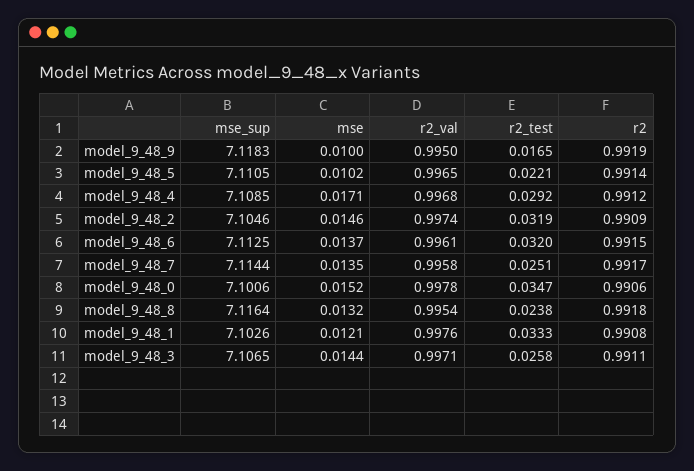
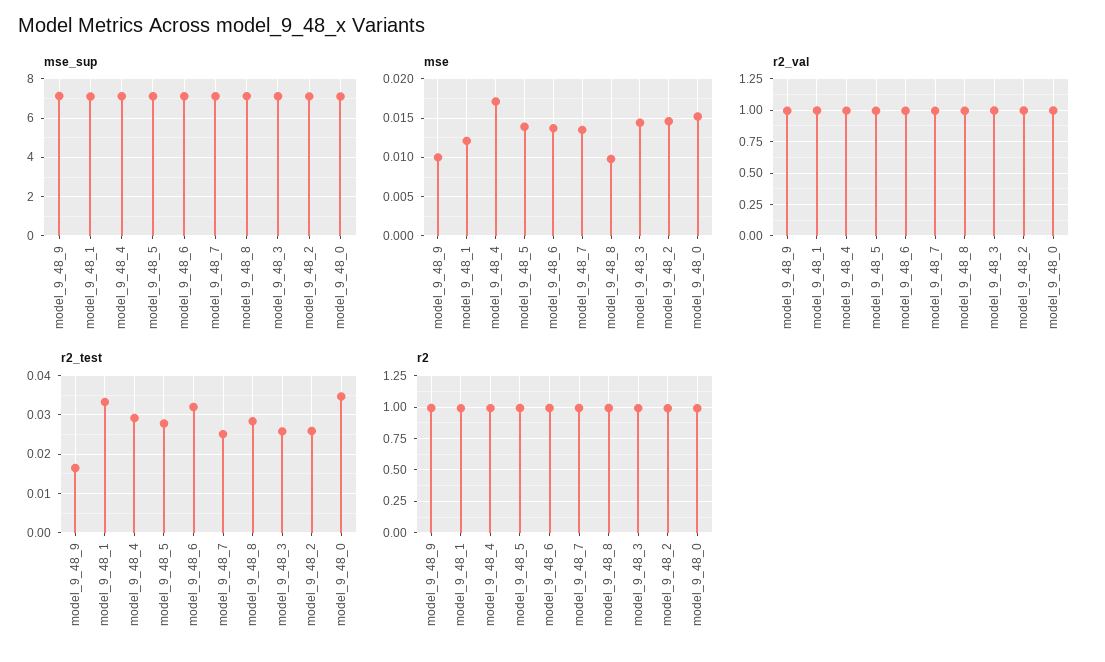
mse, model_9_48_5: 0.0102 -> 0.014
r2_test, model_9_48_5: 0.0221 -> 0.028
r2_test, model_9_48_2: 0.0319 -> 0.026
mse, model_9_48_8: 0.0132 -> 0.01
r2_test, model_9_48_8: 0.0238 -> 0.028

